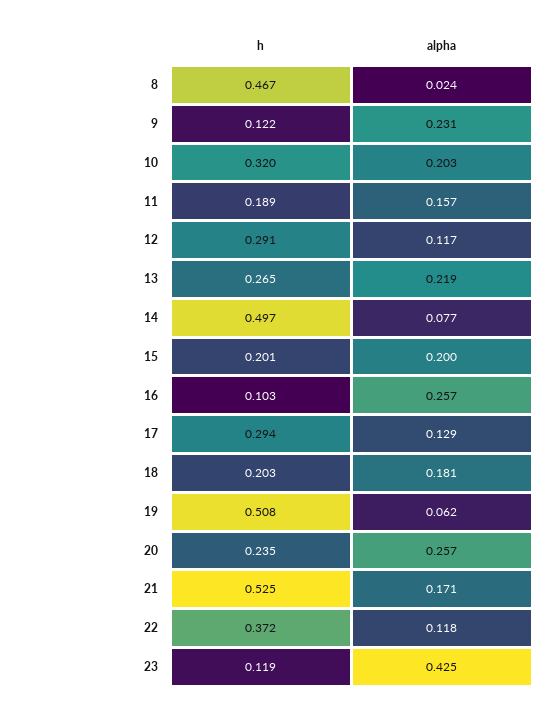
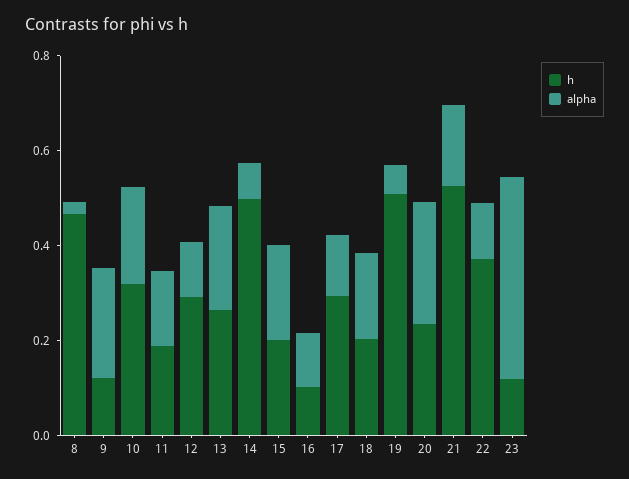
alpha, 16: 0.257 -> 0.1

